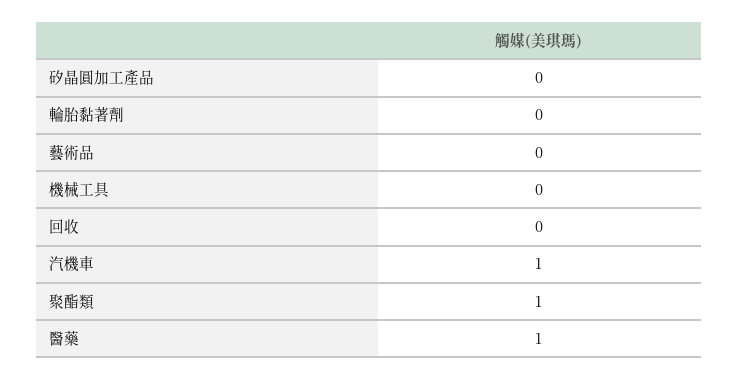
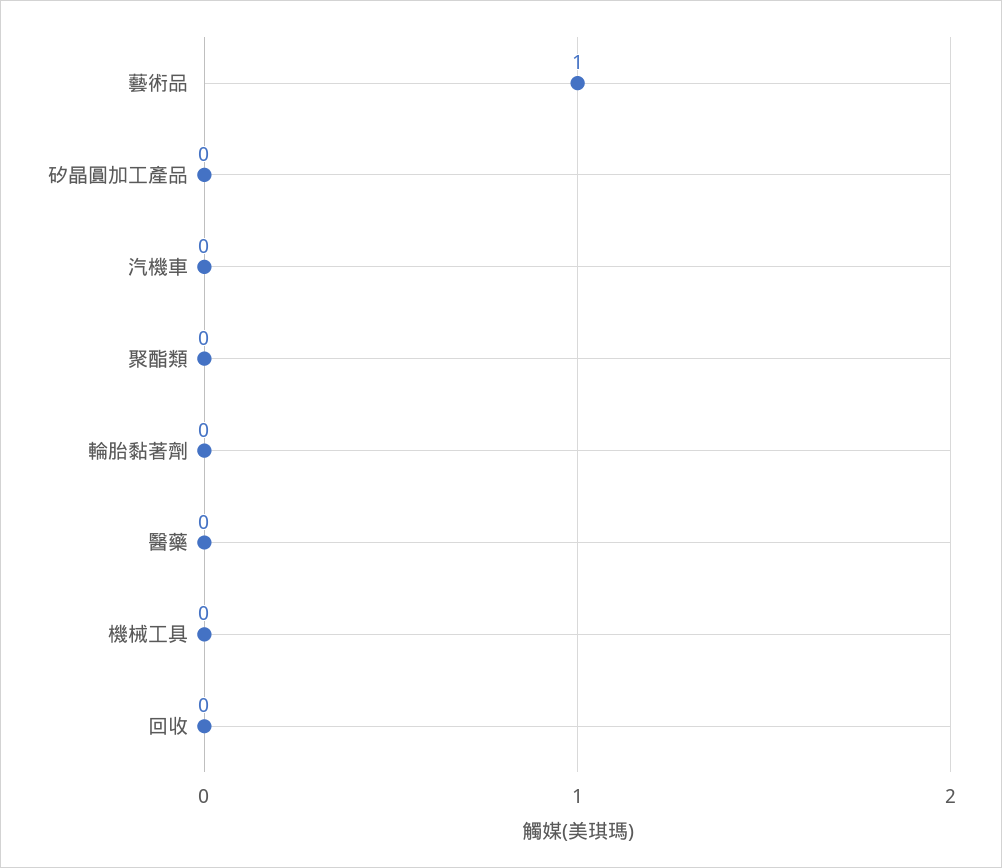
藝術品: 0 -> 1
汽機車: 1 -> 0
聚酯類: 1 -> 0
醫藥: 1 -> 0

